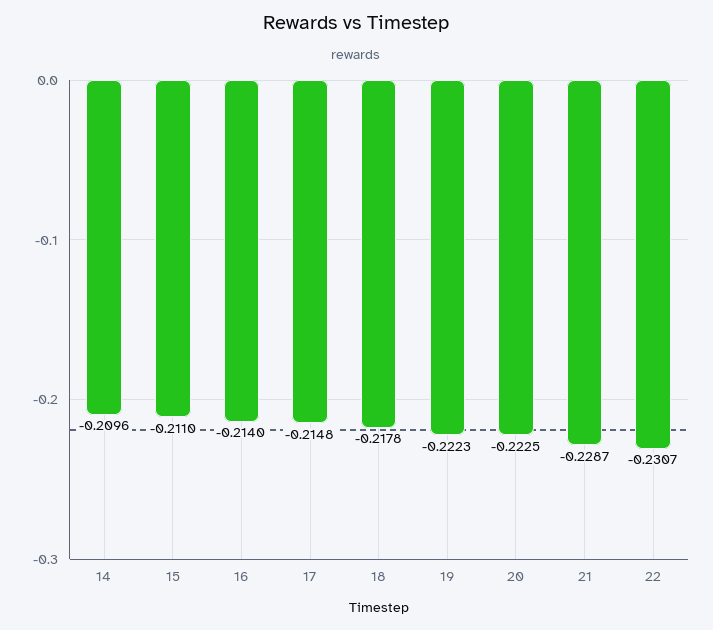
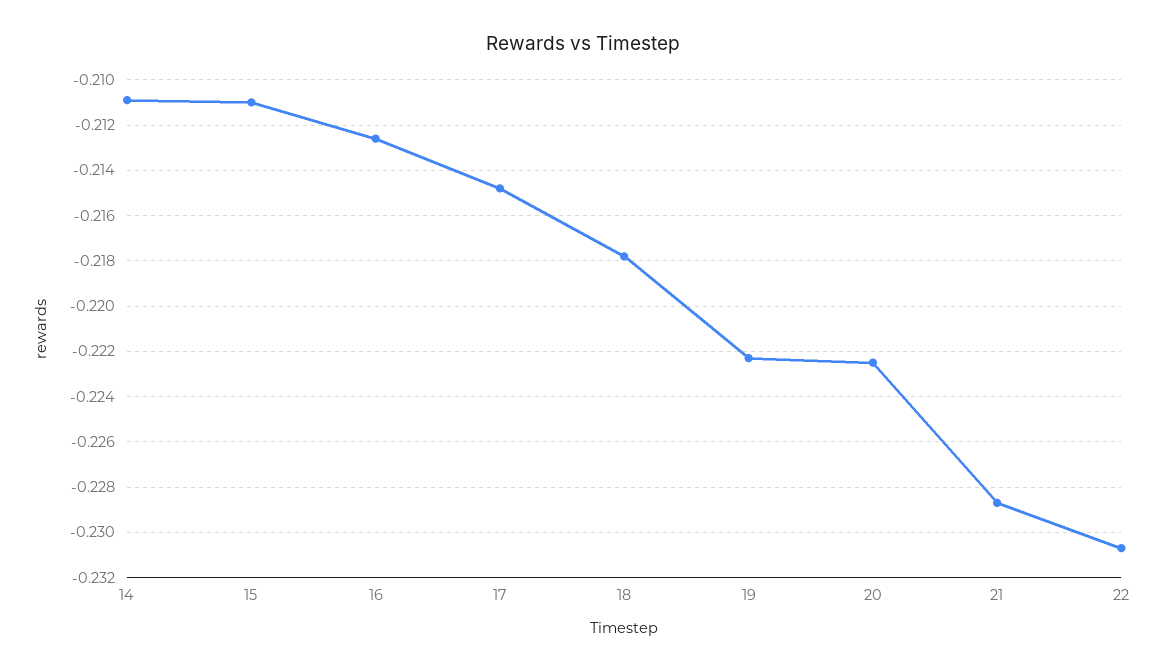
14: -0.2096 -> -0.211
16: -0.214 -> -0.2125

